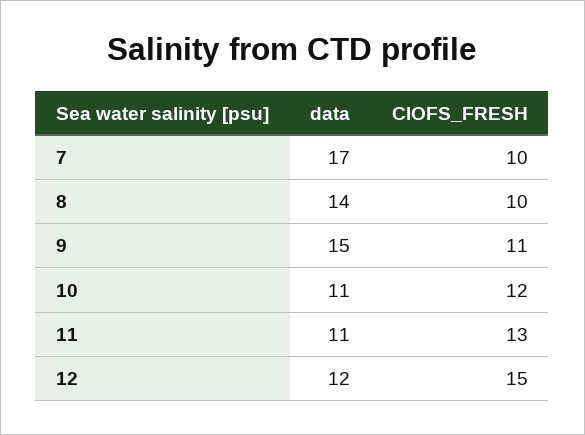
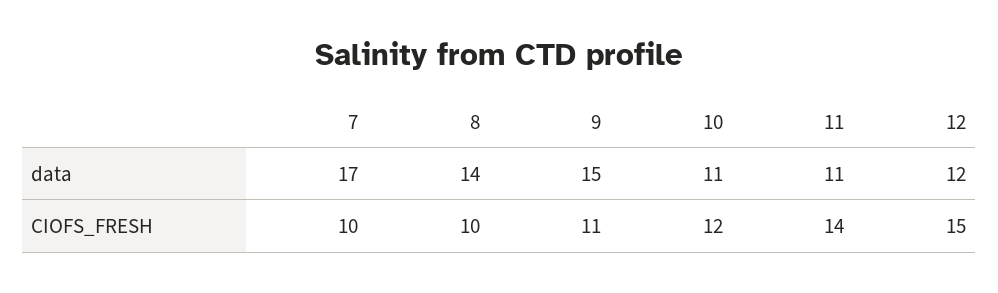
CIOFS_FRESH, 11: 13 -> 14

